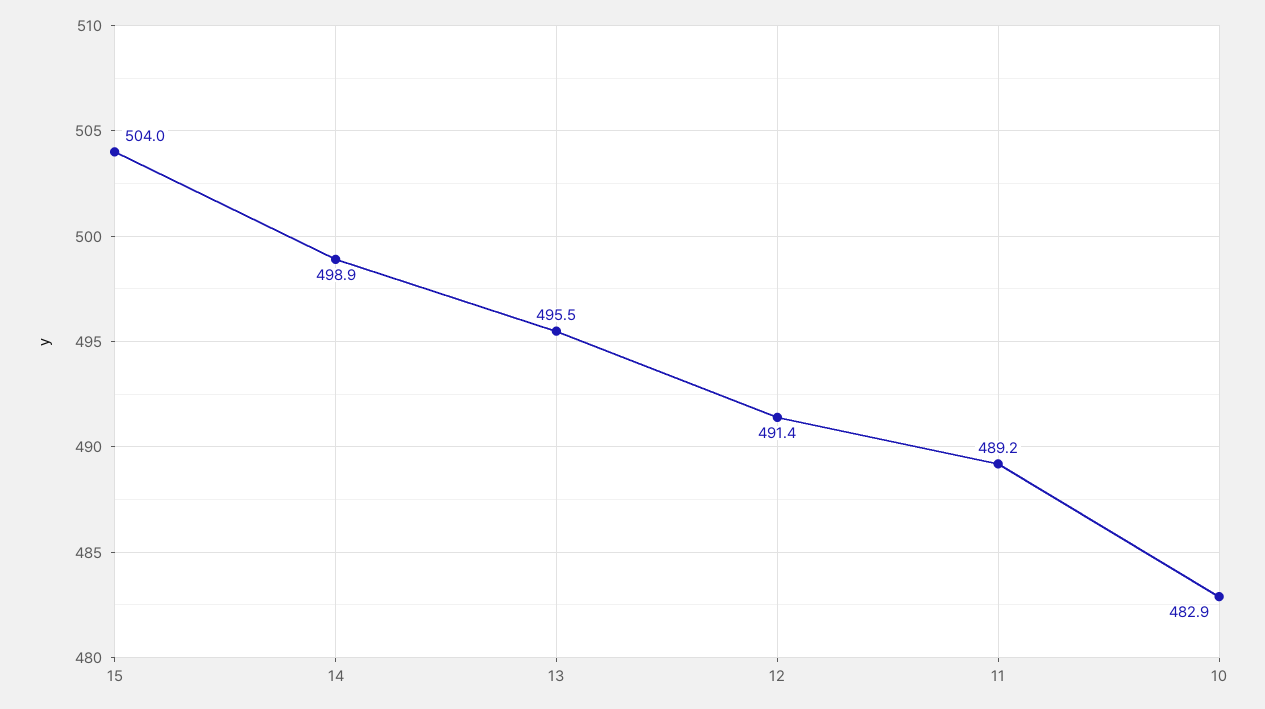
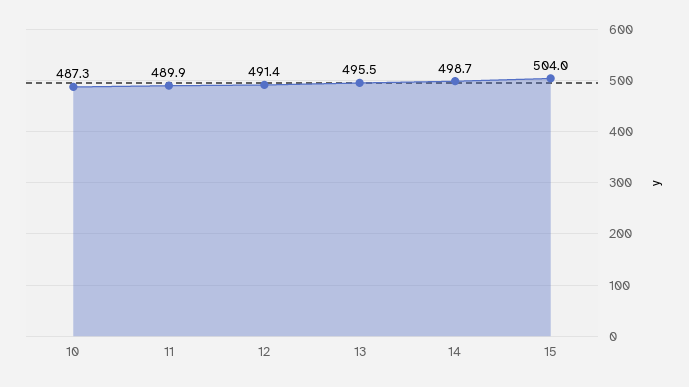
14: 498.9 -> 498.7
11: 489.2 -> 489.9
10: 482.9 -> 487.3

